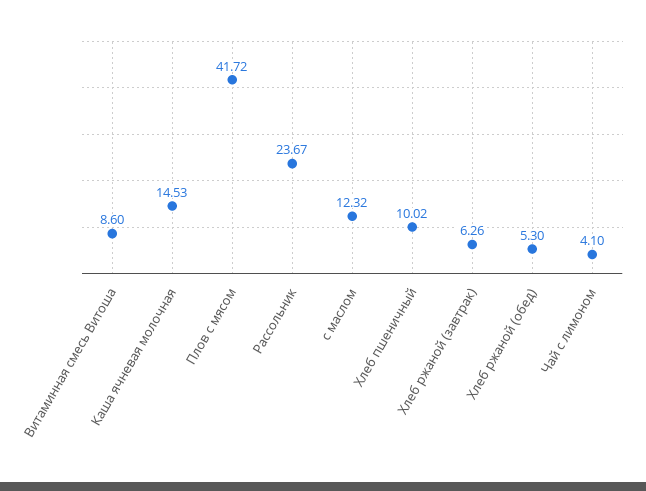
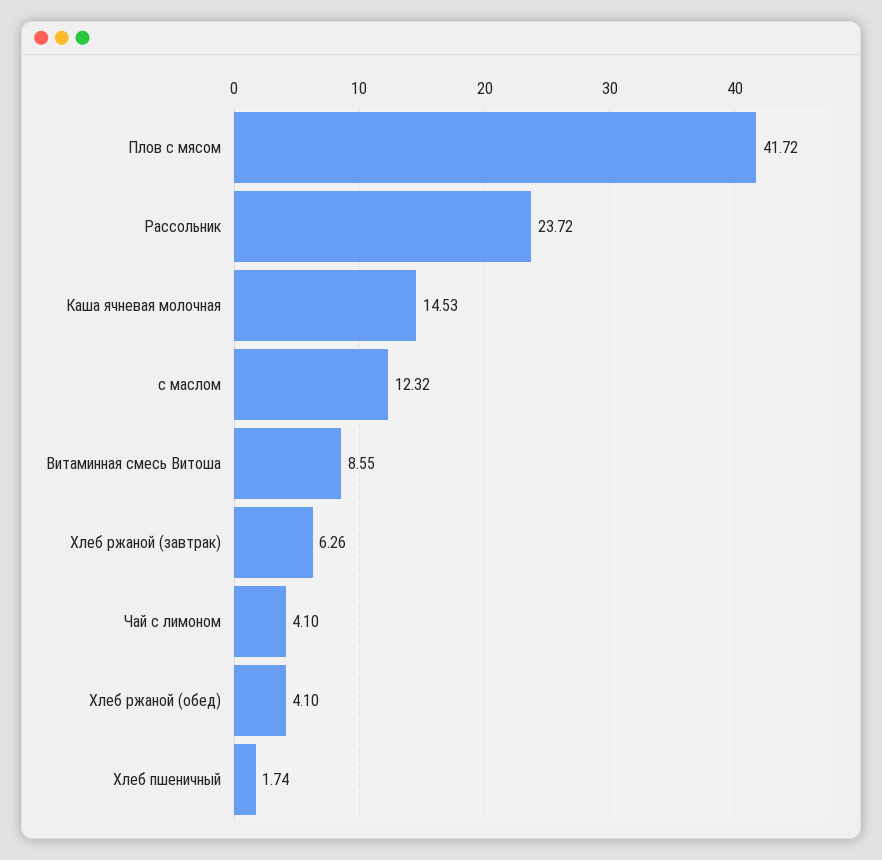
Витаминная смесь Витоша: 8.6 -> 8.55
Рассольник: 23.67 -> 23.72
Хлеб пшеничный: 10.02 -> 1.74
Хлеб ржаной (обед): 5.3 -> 4.1

